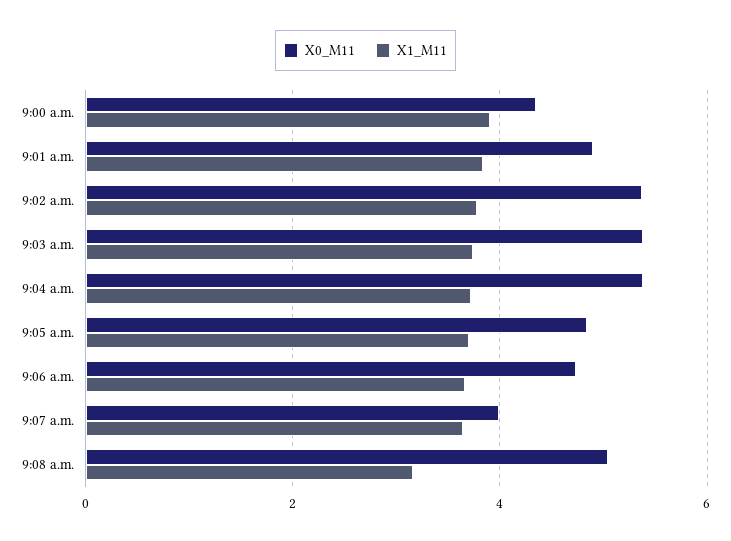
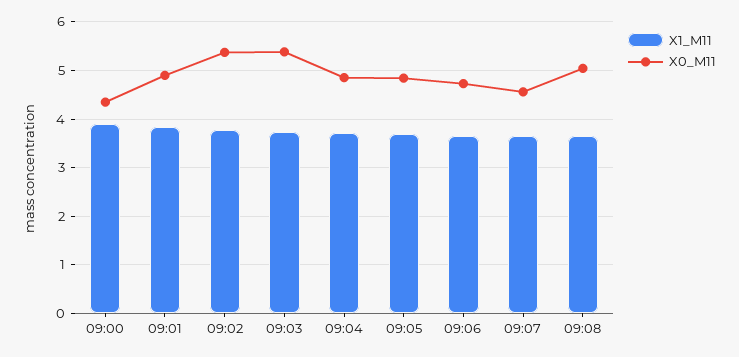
X0_M11, 9:04 a.m.: 5.4 -> 4.8
X0_M11, 9:07 a.m.: 4 -> 4.6
X1_M11, 9:08 a.m.: 3.2 -> 3.6

